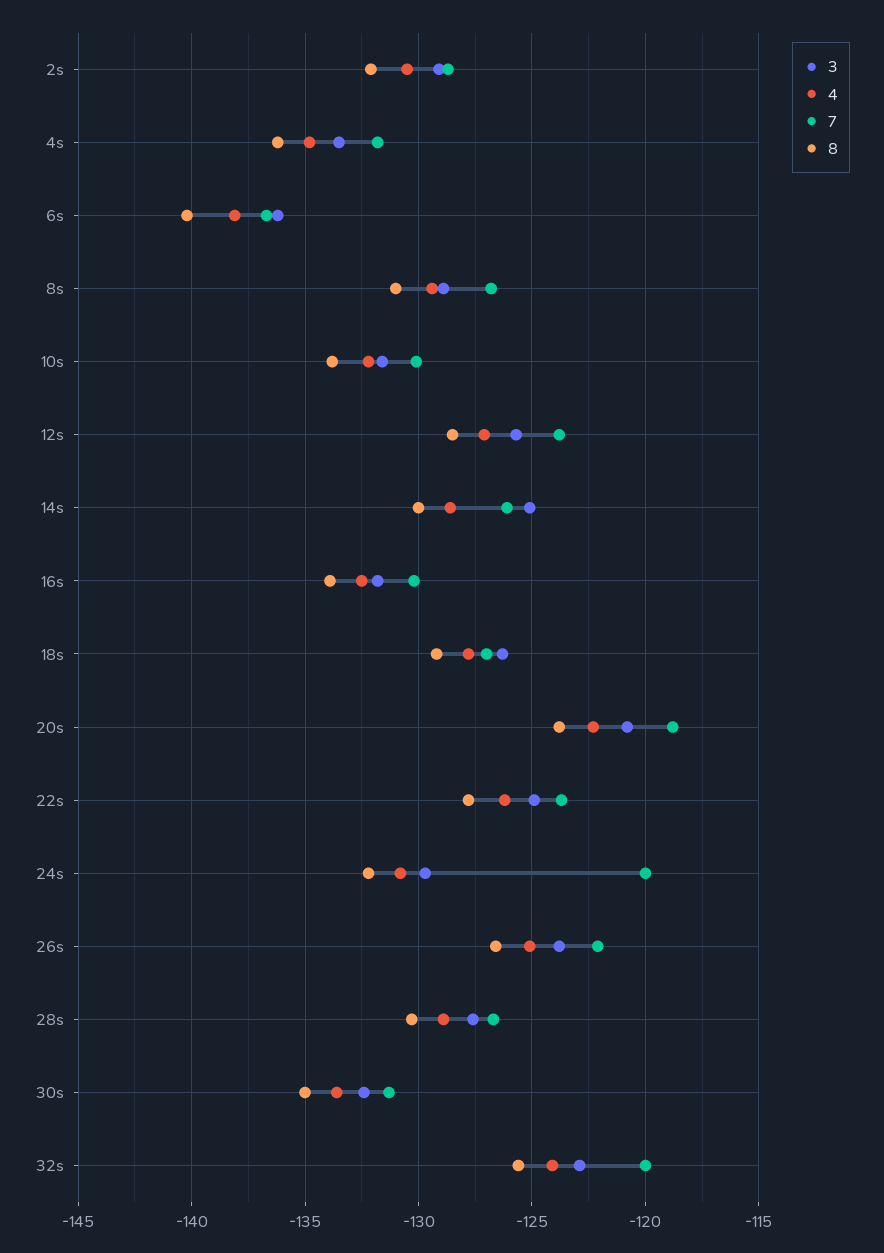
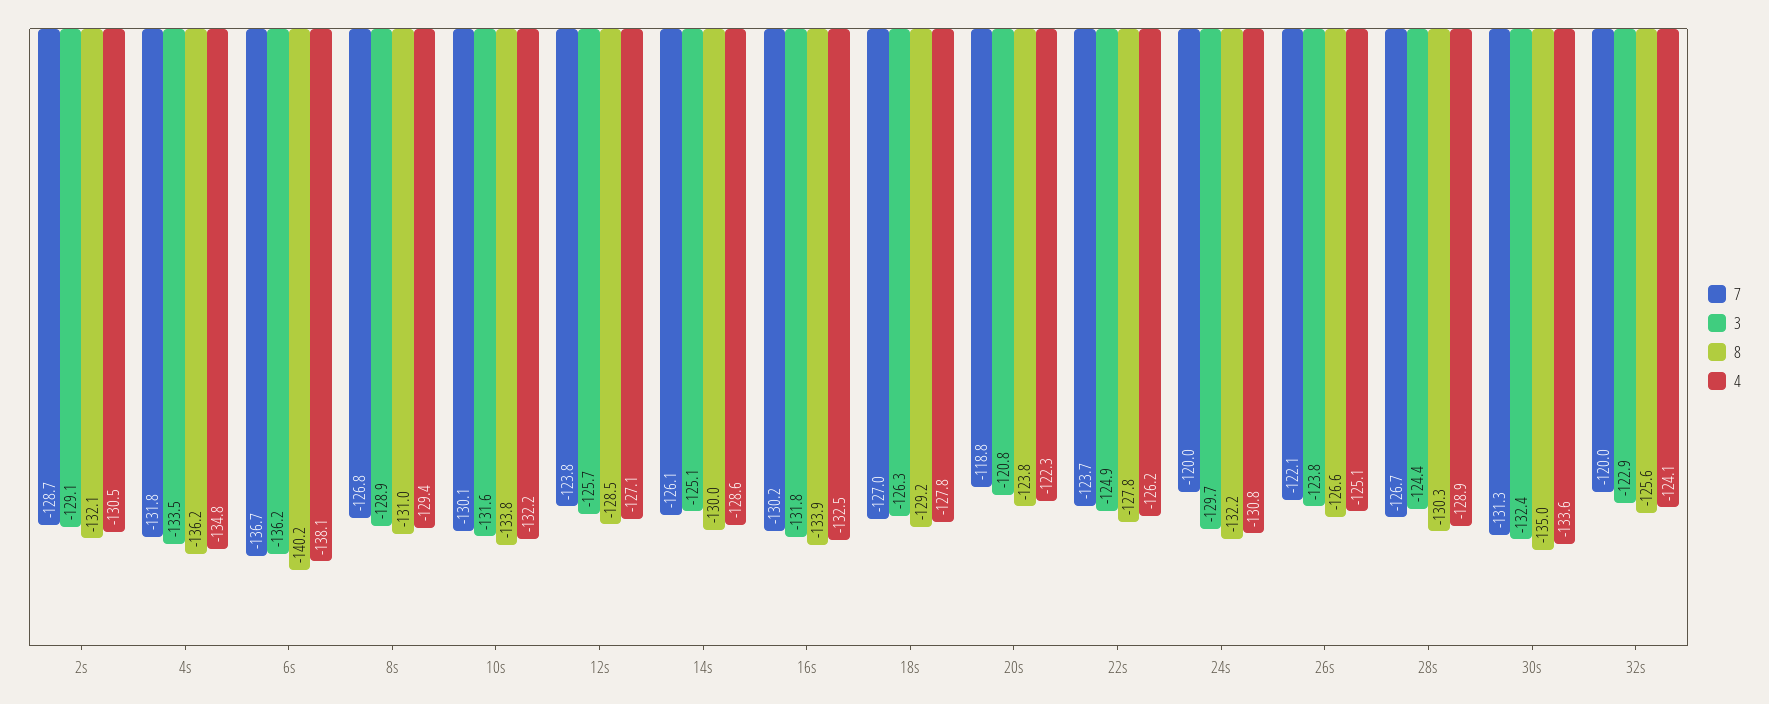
3, 28s: -127.5 -> -124.4

